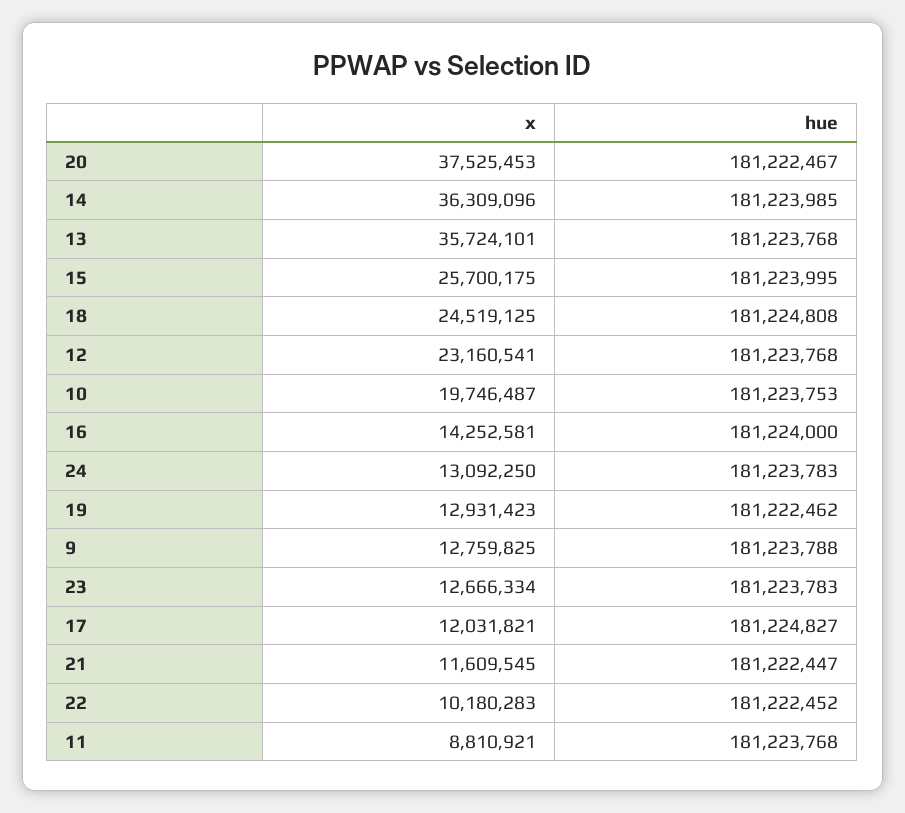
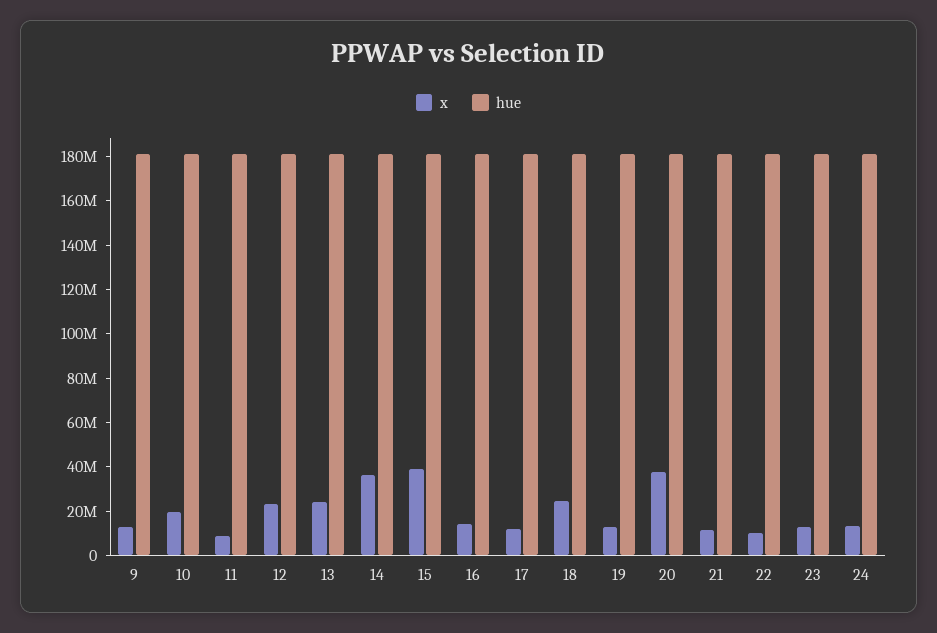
x, 13: 35724101 -> 25000000
x, 15: 25700175 -> 40000000

